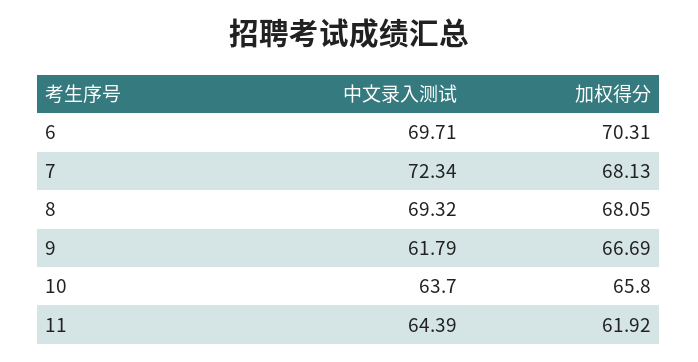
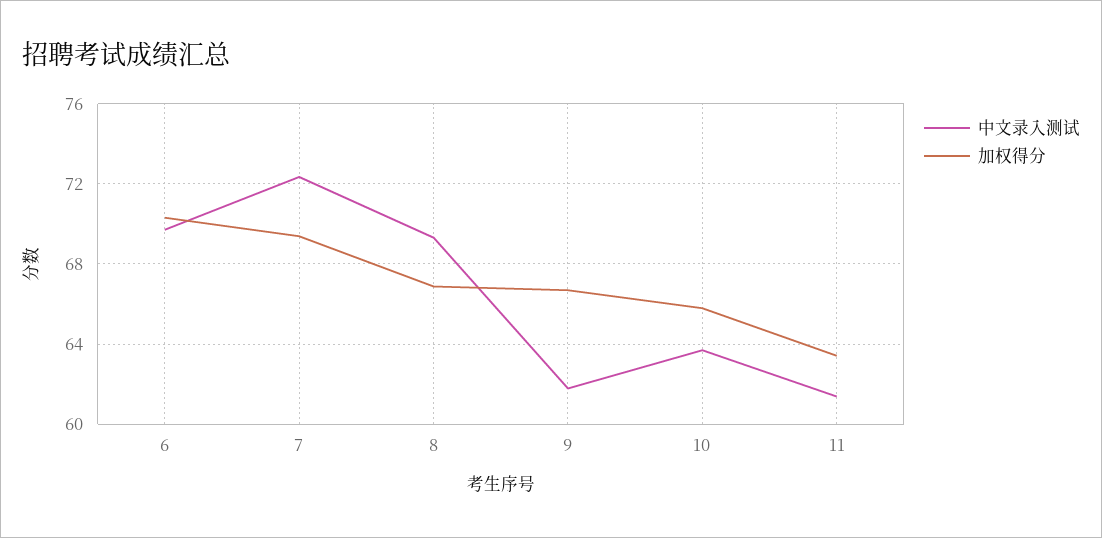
加权得分, 7: 68.13 -> 69.5
加权得分, 8: 68.05 -> 67
中文录入测试, 11: 64.39 -> 61.5
加权得分, 11: 61.92 -> 63.5

